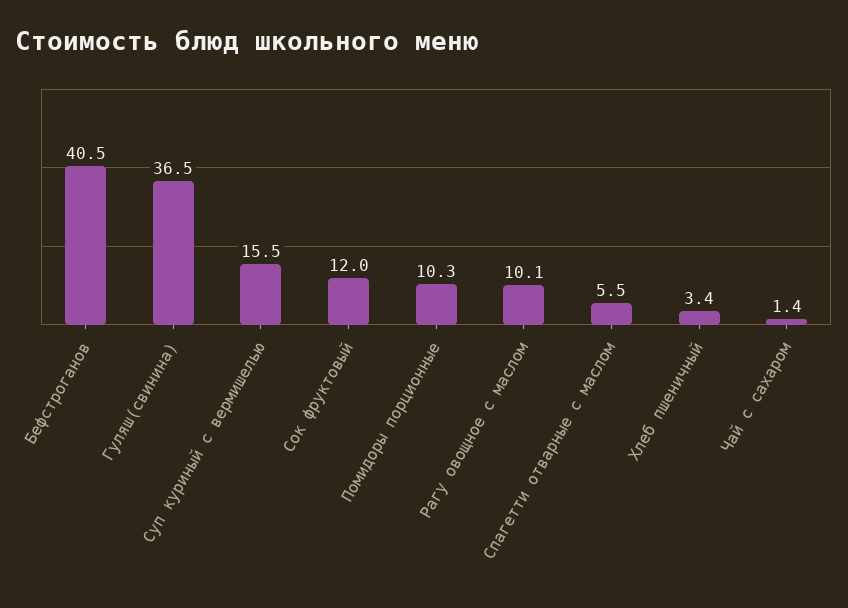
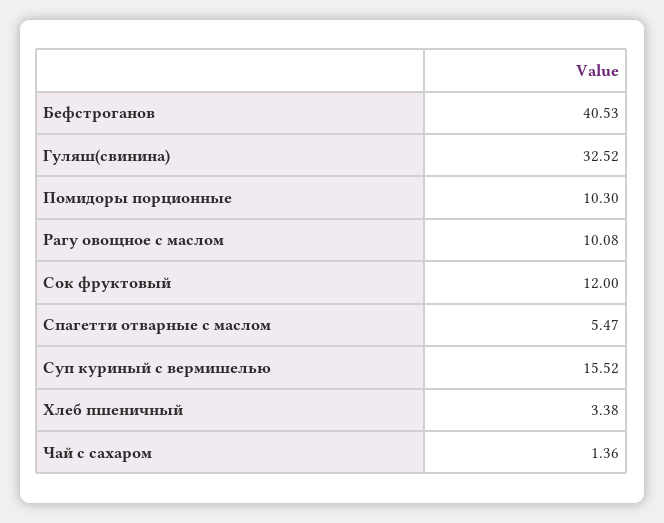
Гуляш(свинина): 36.5 -> 32.52

